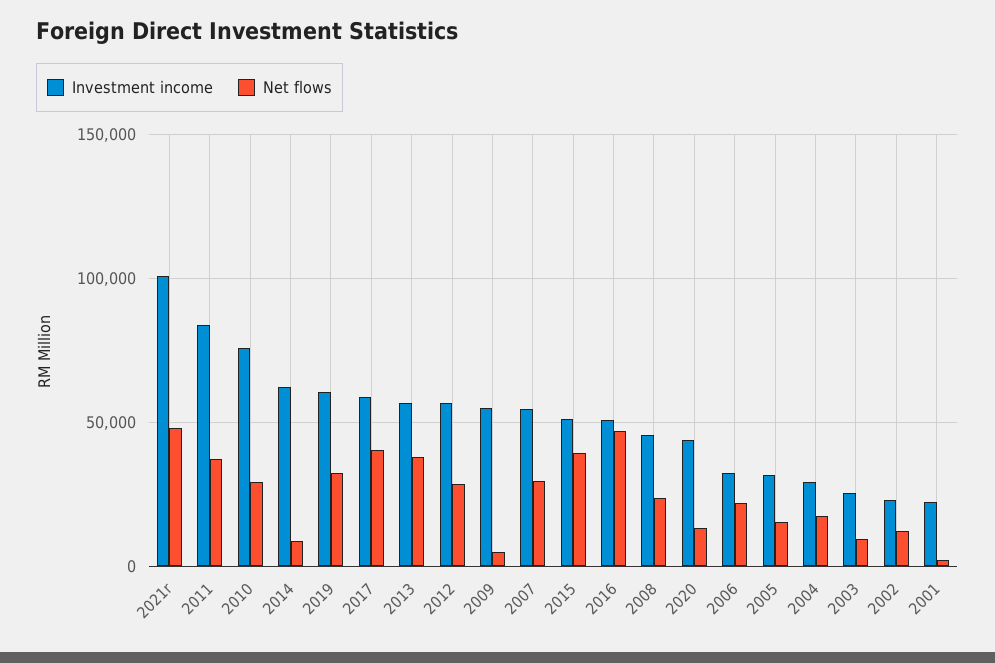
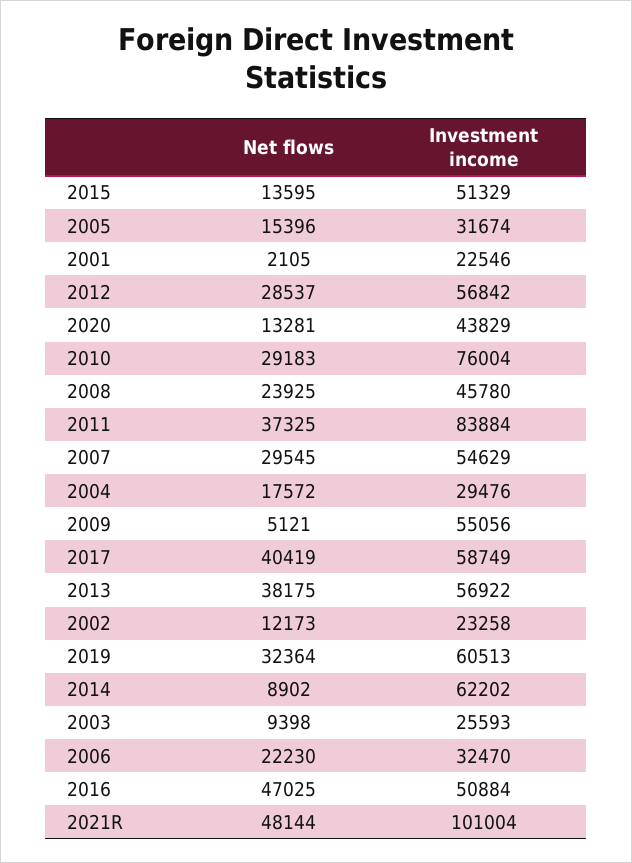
Net flows, 2015: 40000 -> 13595

